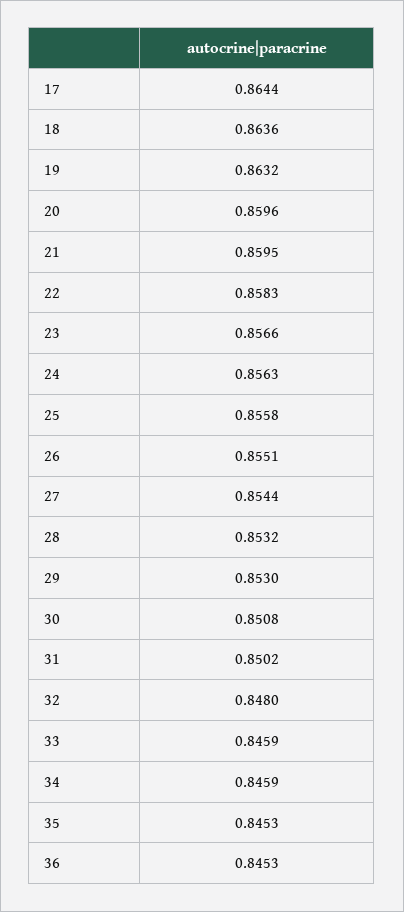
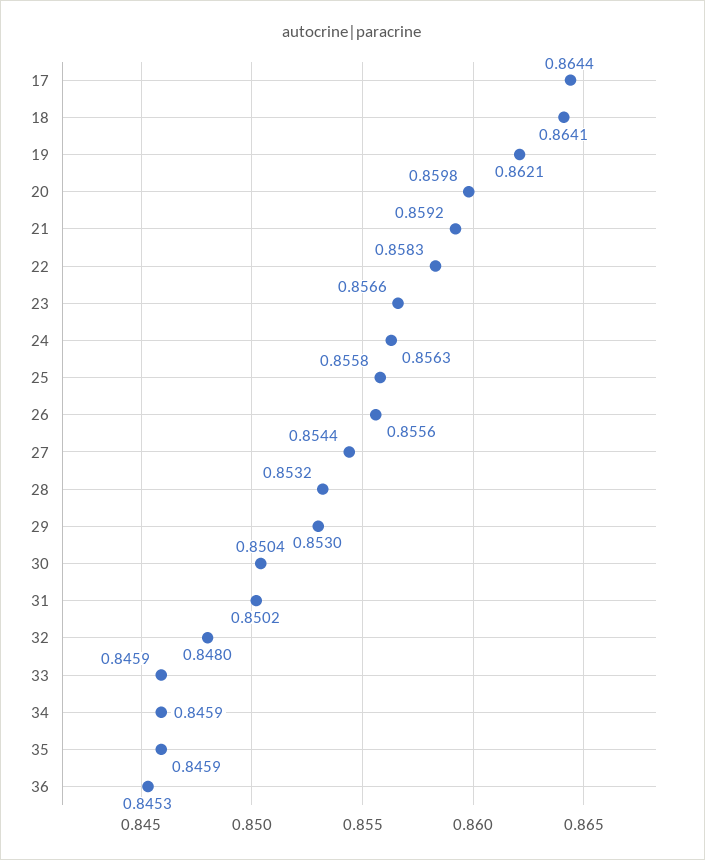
18: 0.8636 -> 0.8641
19: 0.8632 -> 0.8621
20: 0.8596 -> 0.8598
21: 0.8595 -> 0.8592
26: 0.8551 -> 0.8556
30: 0.8508 -> 0.8504
35: 0.8453 -> 0.8459

